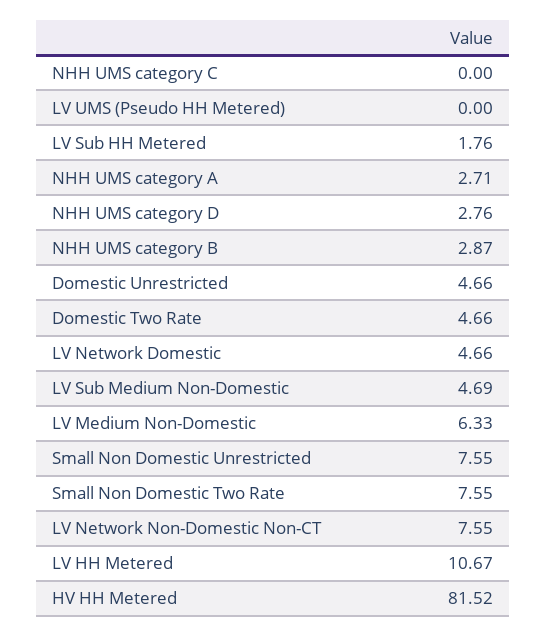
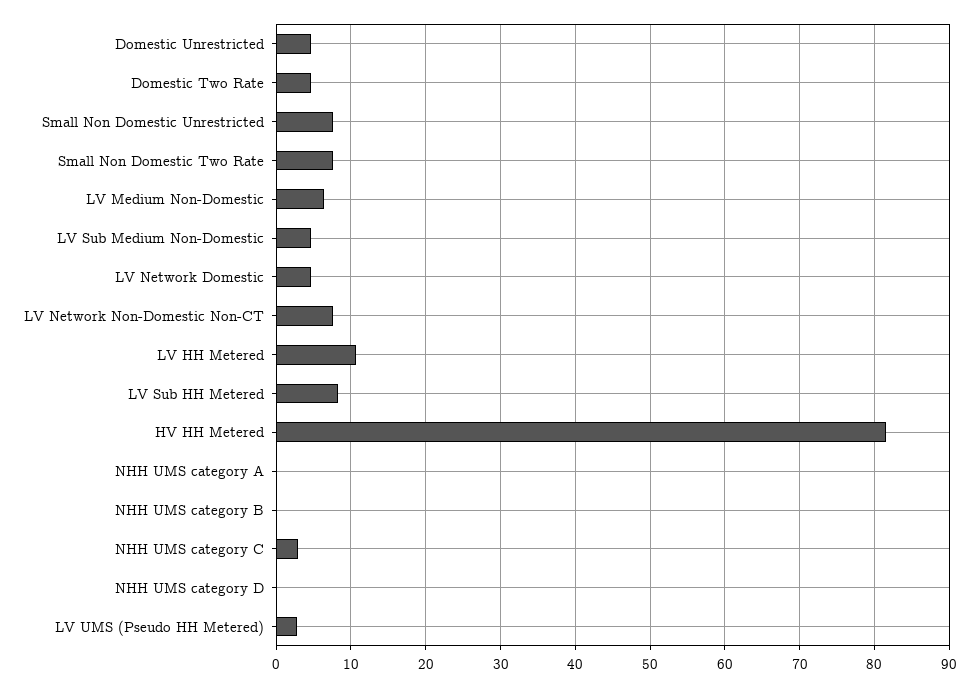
NHH UMS category C: 0 -> 3
LV UMS (Pseudo HH Metered): 0 -> 3
LV Sub HH Metered: 1.76 -> 8
NHH UMS category A: 2.71 -> 0
NHH UMS category D: 2.76 -> 0
NHH UMS category B: 2.87 -> 0

